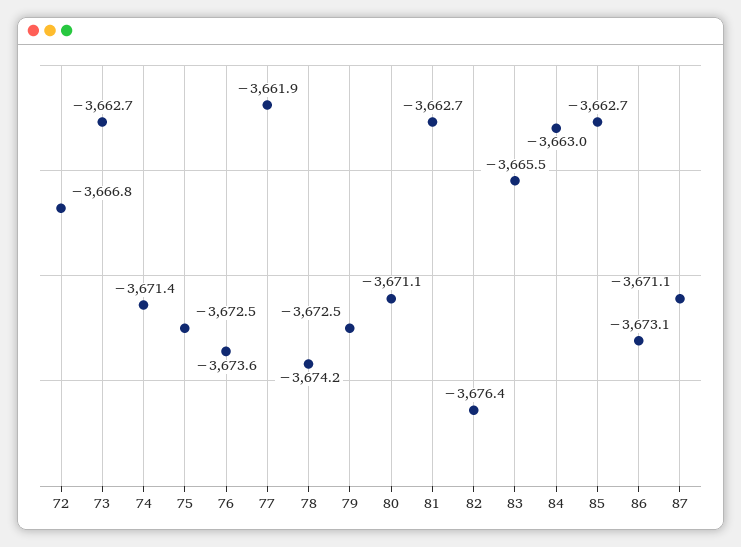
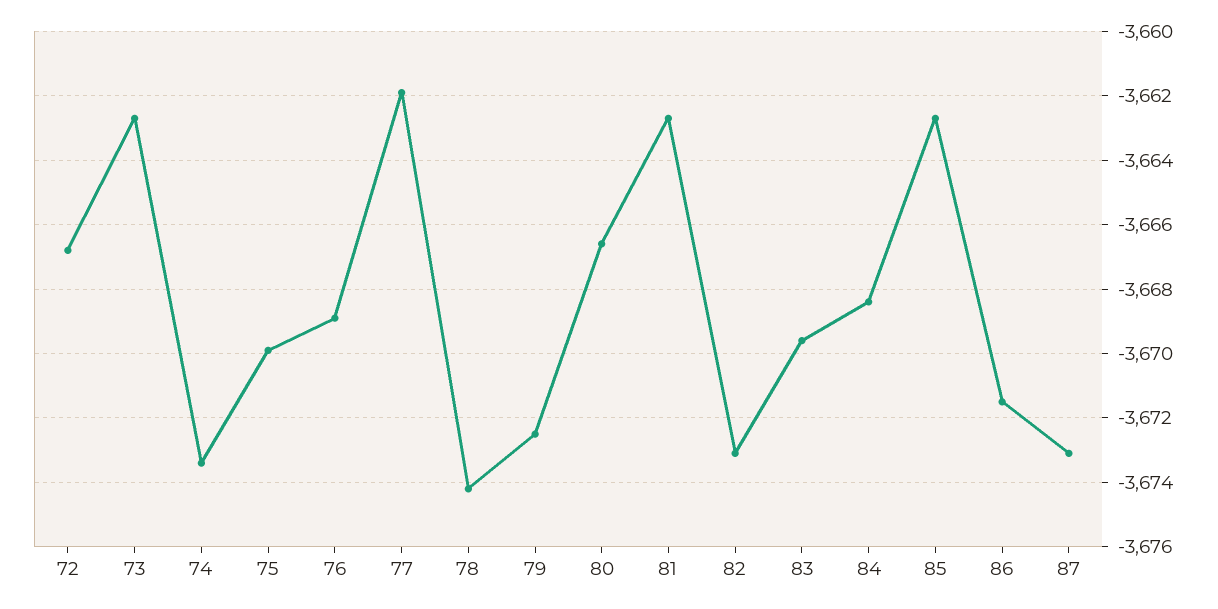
74: -3671.4 -> -3673.5
75: -3672.5 -> -3670
76: -3673.6 -> -3669
80: -3671.1 -> -3666.5
82: -3676.4 -> -3673
83: -3665.5 -> -3669.5
84: -3663 -> -3668.5
86: -3673.1 -> -3671.5
87: -3671.1 -> -3673

